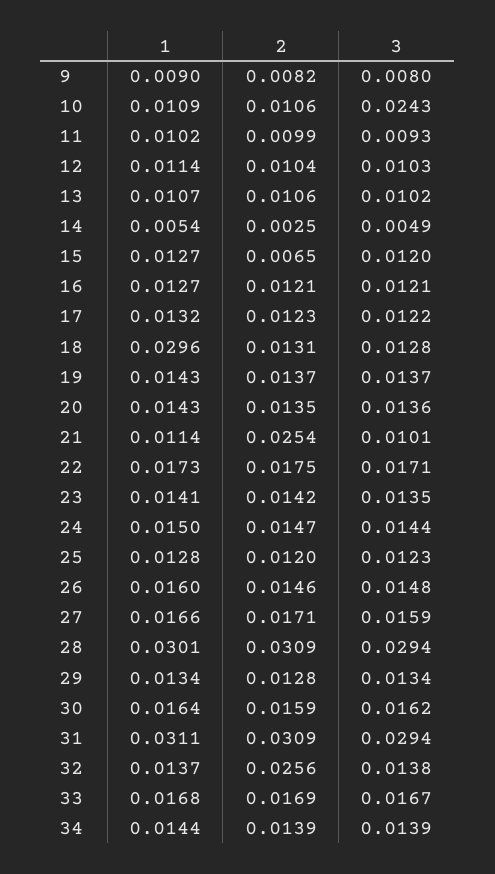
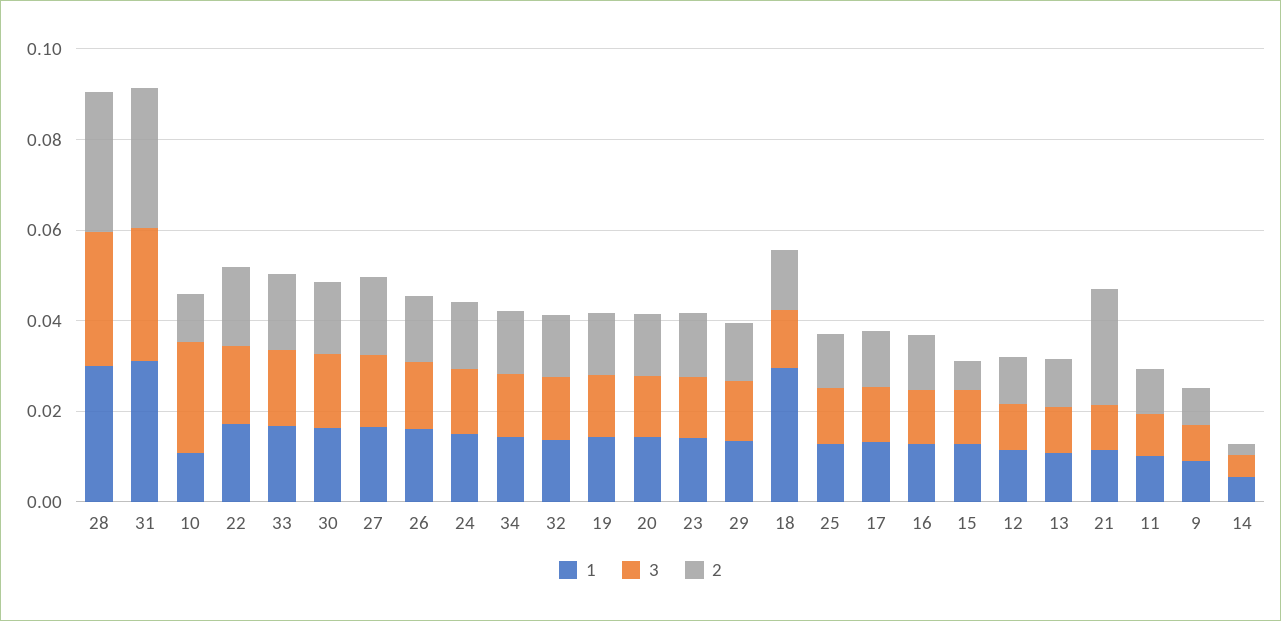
2, 32: 0.0256 -> 0.015

